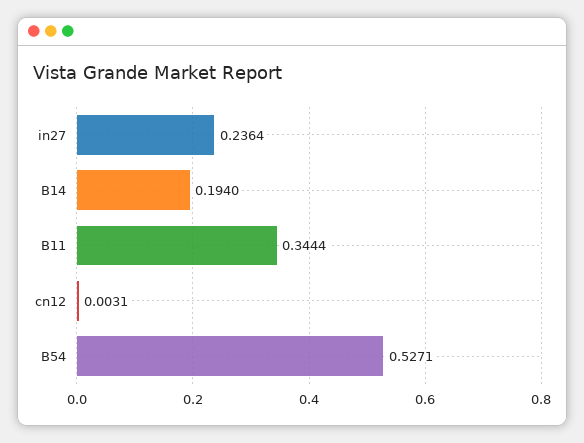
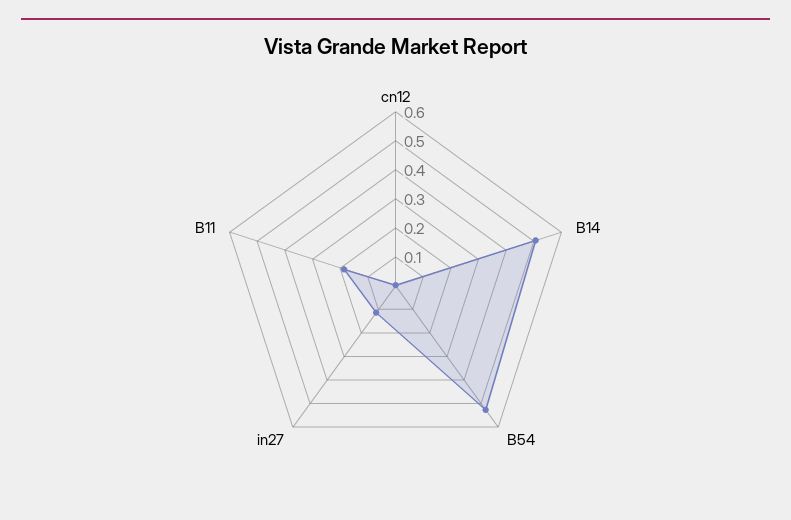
in27: 0.2364 -> 0.1
B14: 0.194 -> 0.5
B11: 0.3444 -> 0.2

